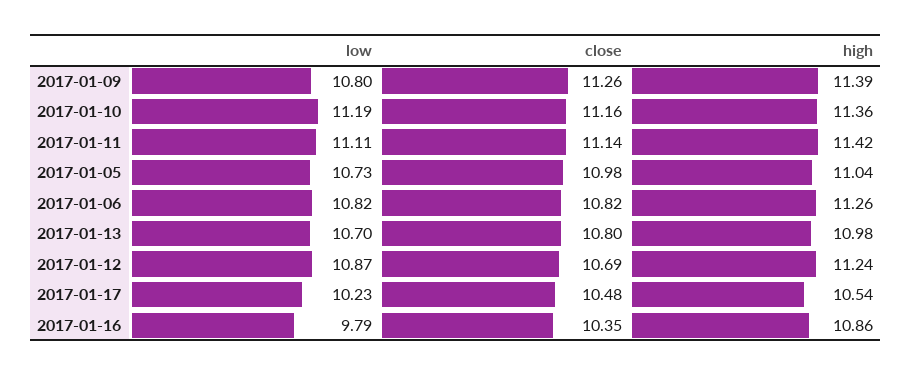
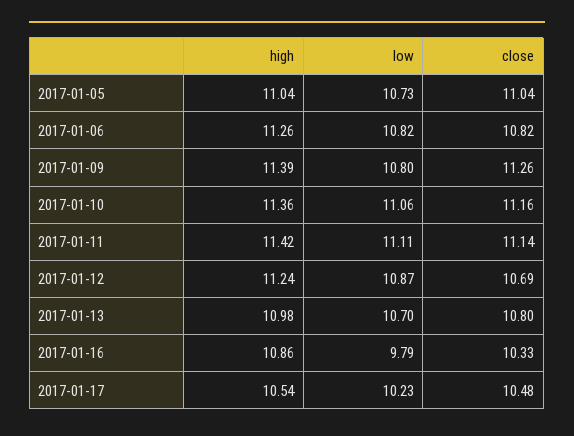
low, 2017-01-10: 11.19 -> 11.06
close, 2017-01-05: 10.98 -> 11.04
close, 2017-01-16: 10.35 -> 10.33

